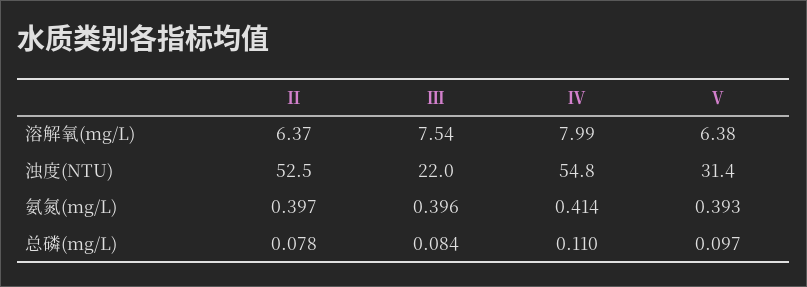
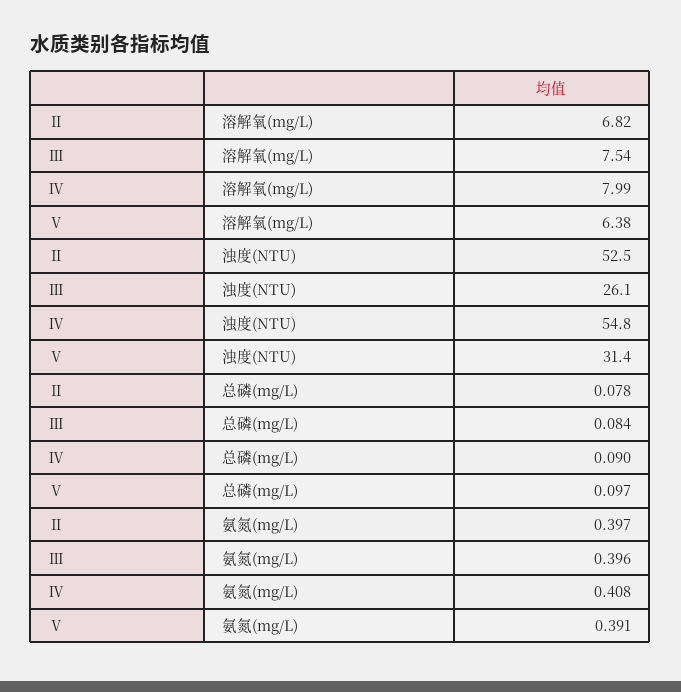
Ⅱ, 溶解氧(mg/L): 6.37 -> 6.82
Ⅲ, 浊度(NTU): 22 -> 26.1
Ⅳ, 氨氮(mg/L): 0.414 -> 0.408
Ⅴ, 氨氮(mg/L): 0.393 -> 0.391
Ⅳ, 总磷(mg/L): 0.11 -> 0.09

